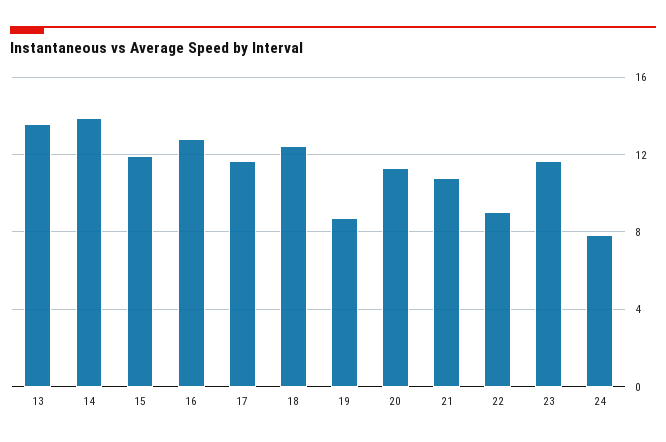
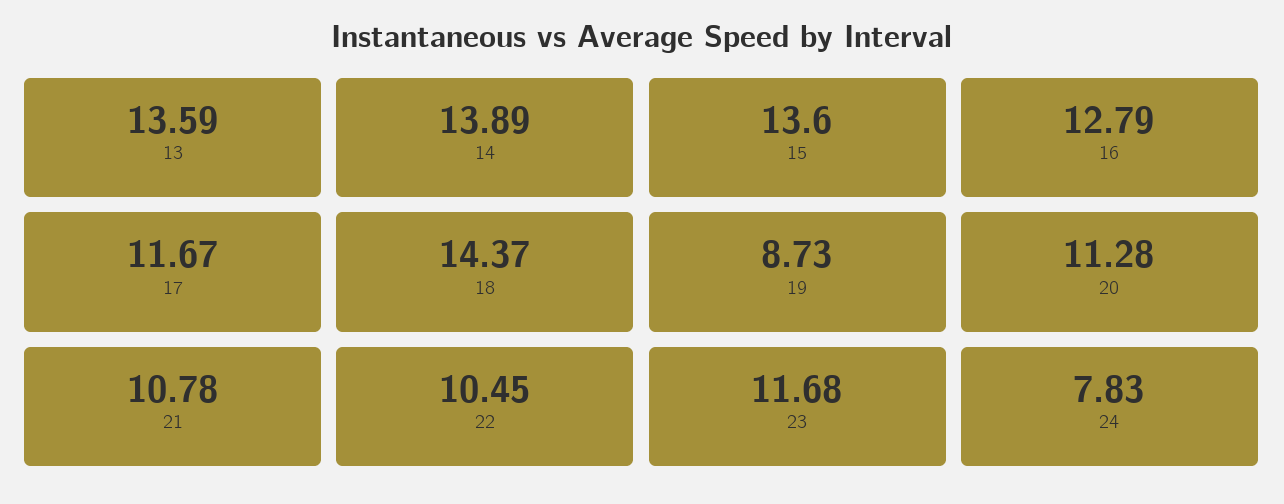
15: 12 -> 13.6
18: 12.5 -> 14.37
22: 9 -> 10.45

